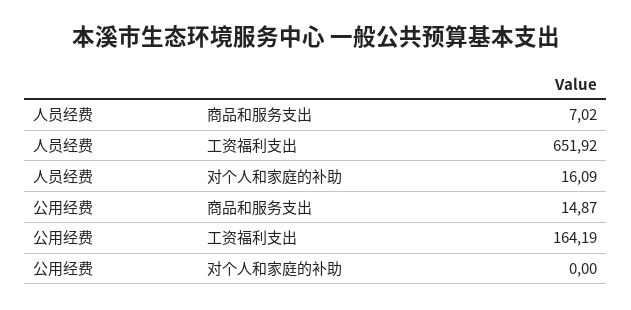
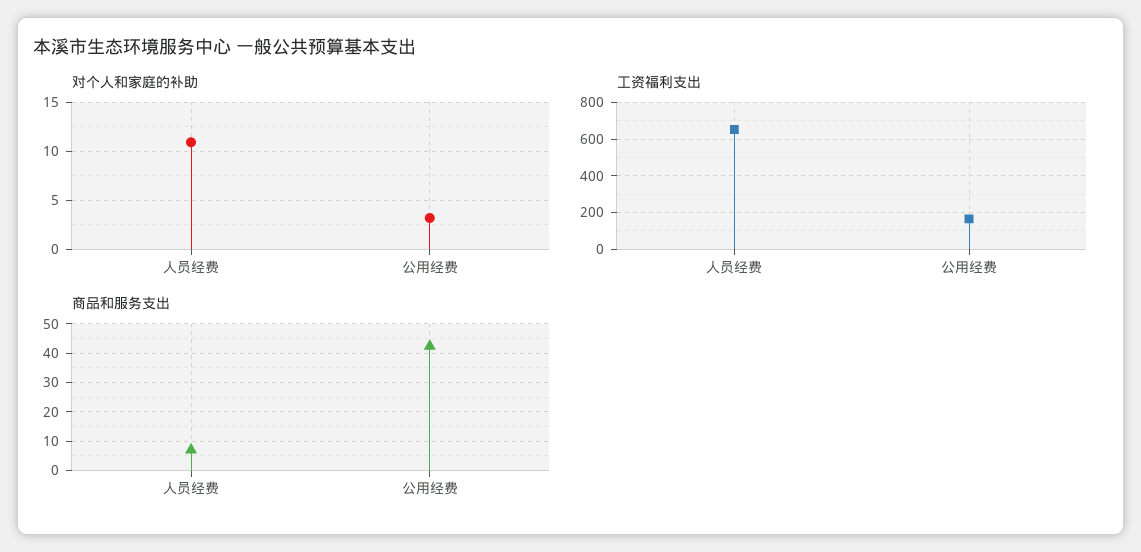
对个人和家庭的补助, 人员经费: 16.09 -> 11
商品和服务支出, 公用经费: 14.87 -> 42.5
对个人和家庭的补助, 公用经费: 0 -> 3

